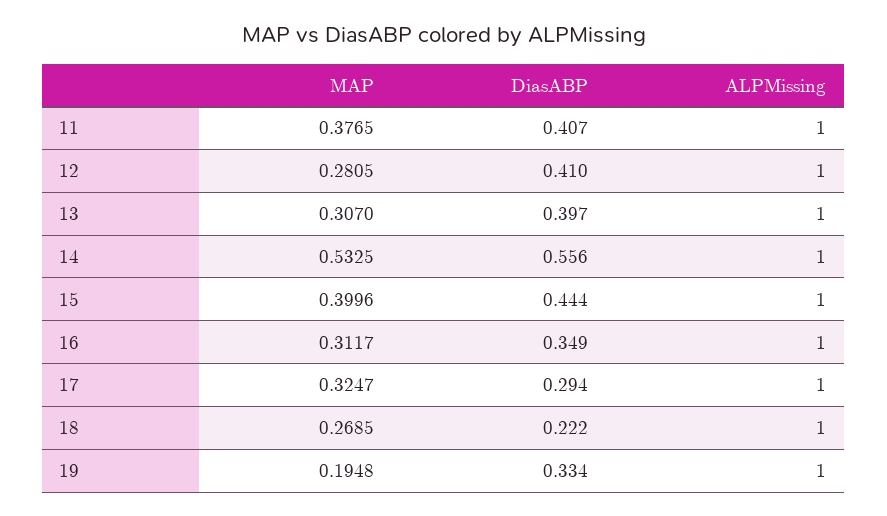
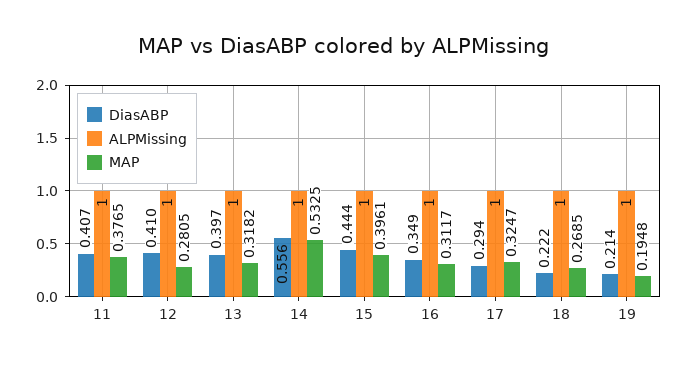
MAP, 13: 0.307 -> 0.3182
MAP, 15: 0.3996 -> 0.3961
DiasABP, 19: 0.334 -> 0.214

